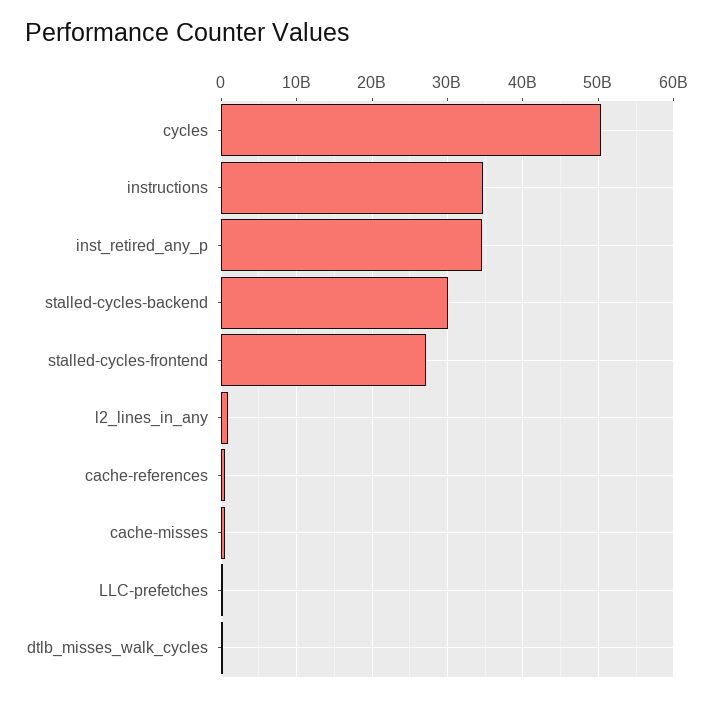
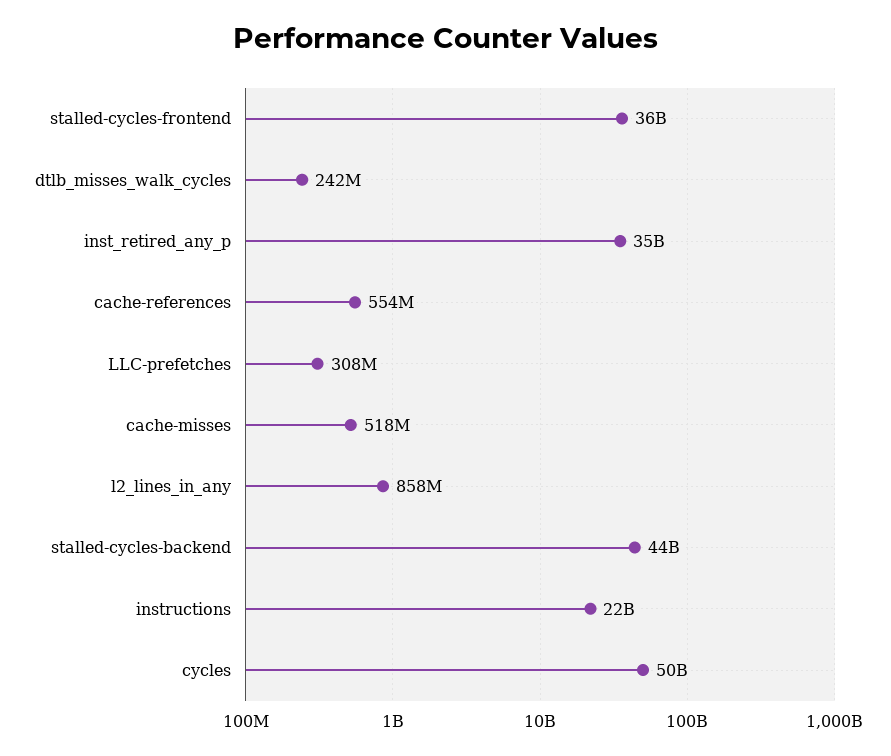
instructions: 35000000000 -> 22000000000
stalled-cycles-backend: 30000000000 -> 44000000000
stalled-cycles-frontend: 27000000000 -> 36000000000

